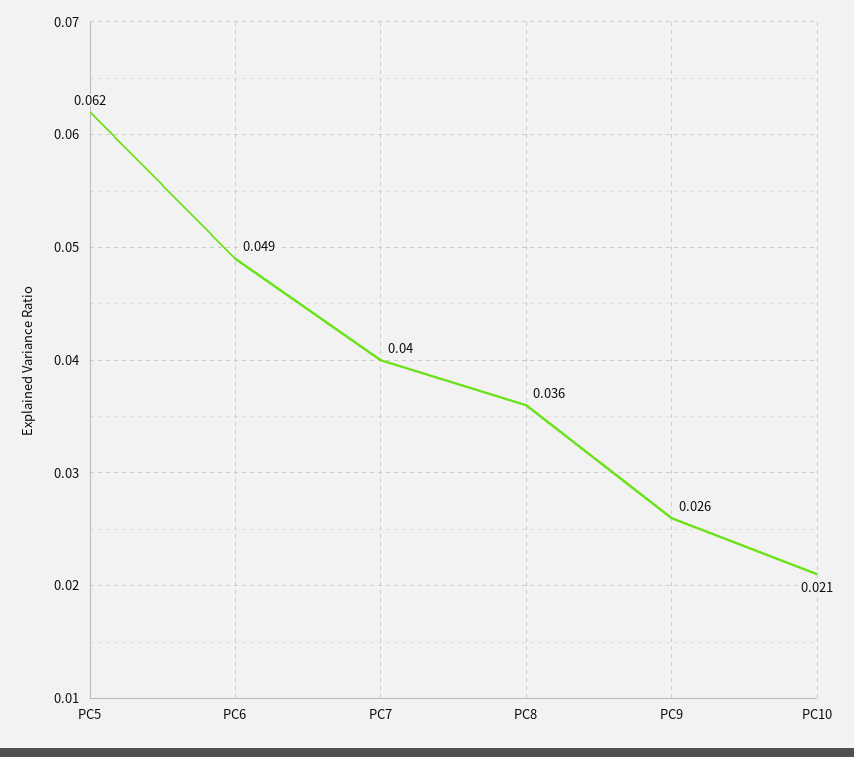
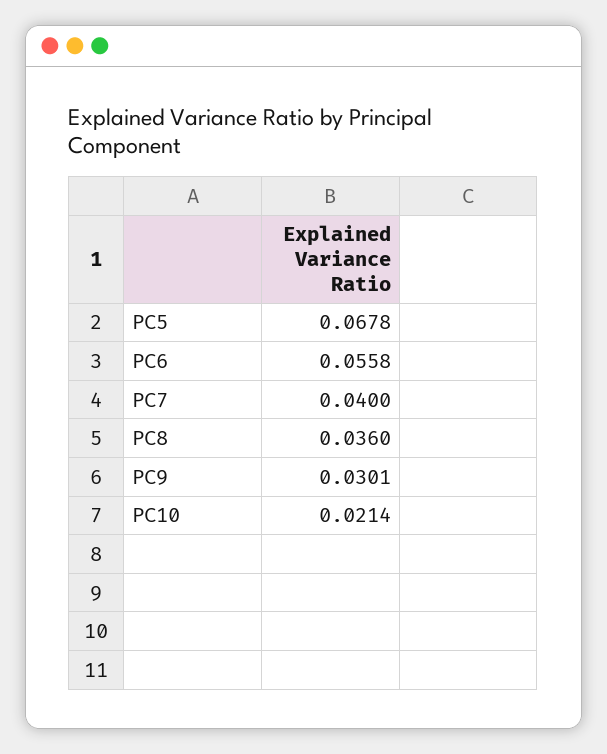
PC5: 0.062 -> 0.0678
PC6: 0.049 -> 0.0558
PC9: 0.026 -> 0.0301

